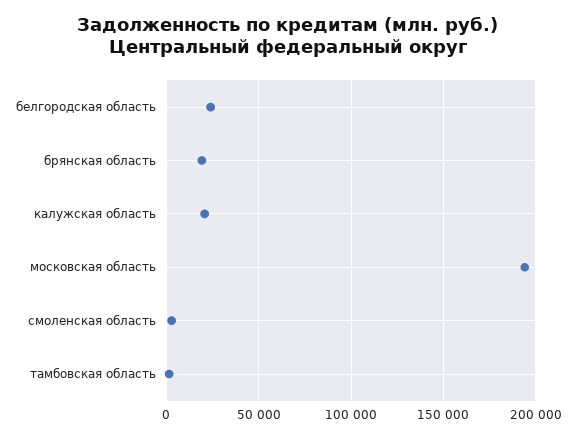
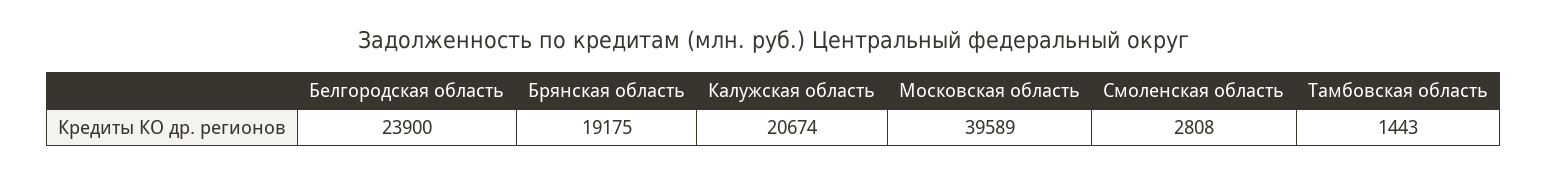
московская область: 195000 -> 39589

